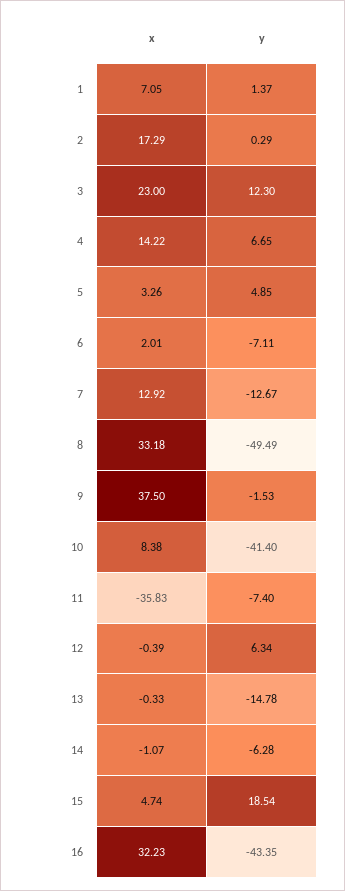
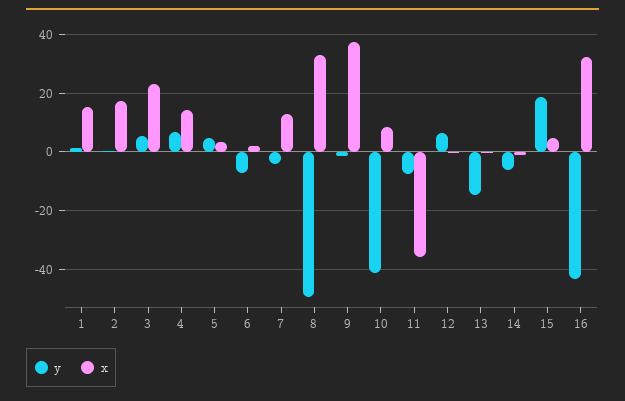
x, 1: 7.05 -> 15
y, 3: 12.3 -> 5
y, 7: -12.67 -> -5

